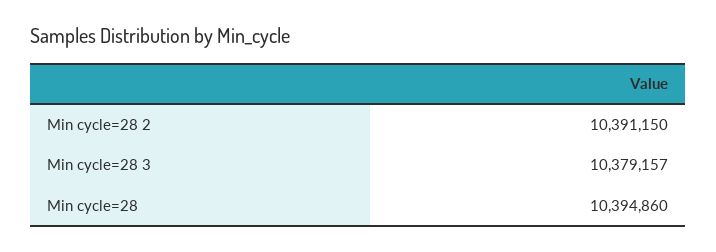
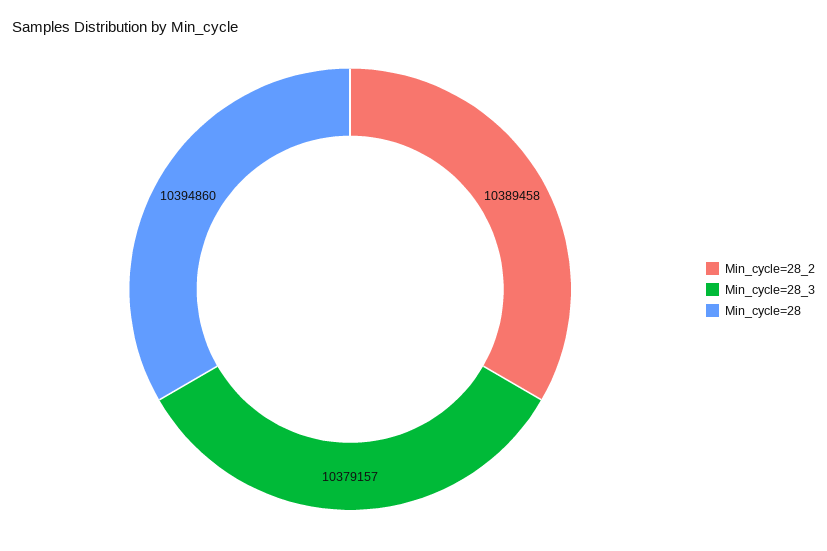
Min cycle=28 2: 10391150 -> 10389458

